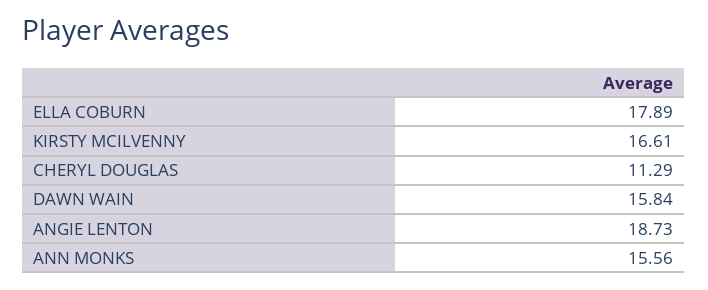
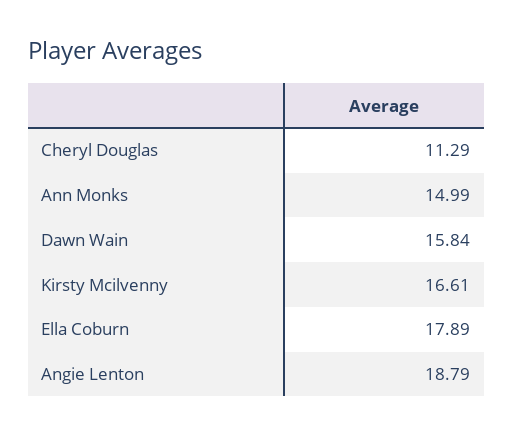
ANGIE LENTON: 18.73 -> 18.79
ANN MONKS: 15.56 -> 14.99

